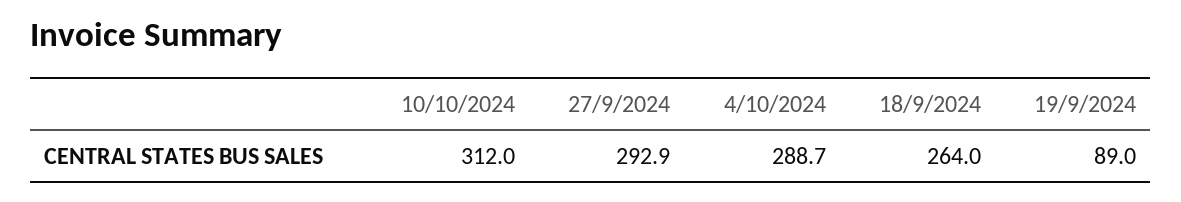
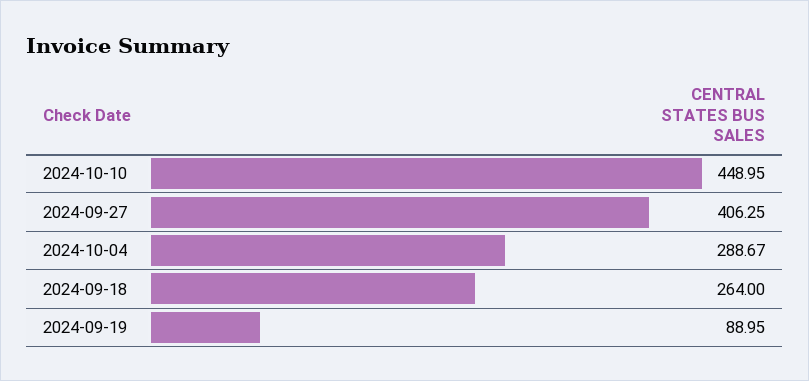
10/10/2024: 312 -> 448.95
27/9/2024: 292.9 -> 406.25

